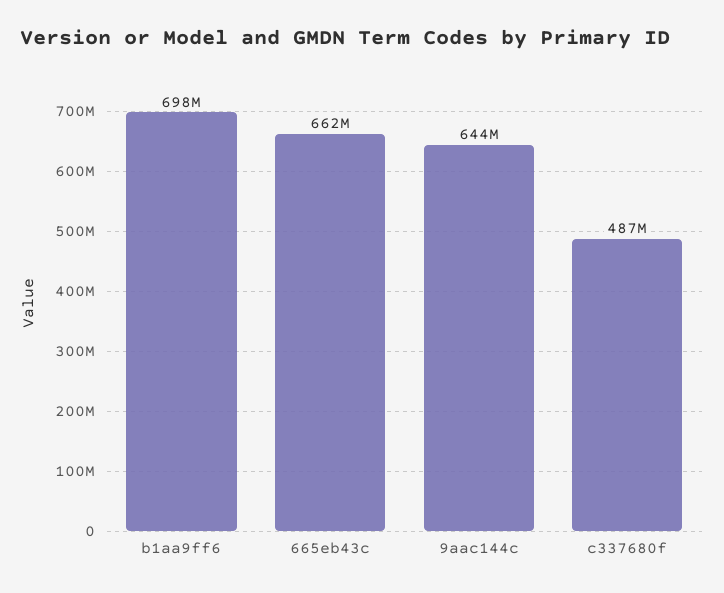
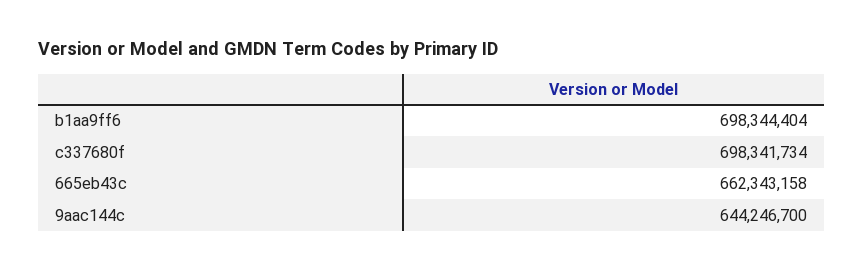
c337680f: 487000000 -> 698341734

